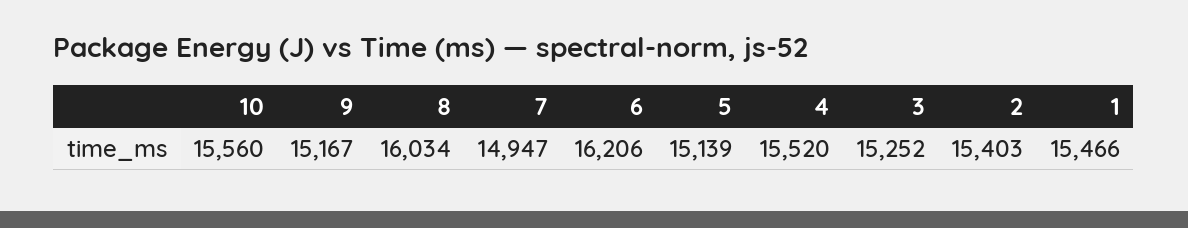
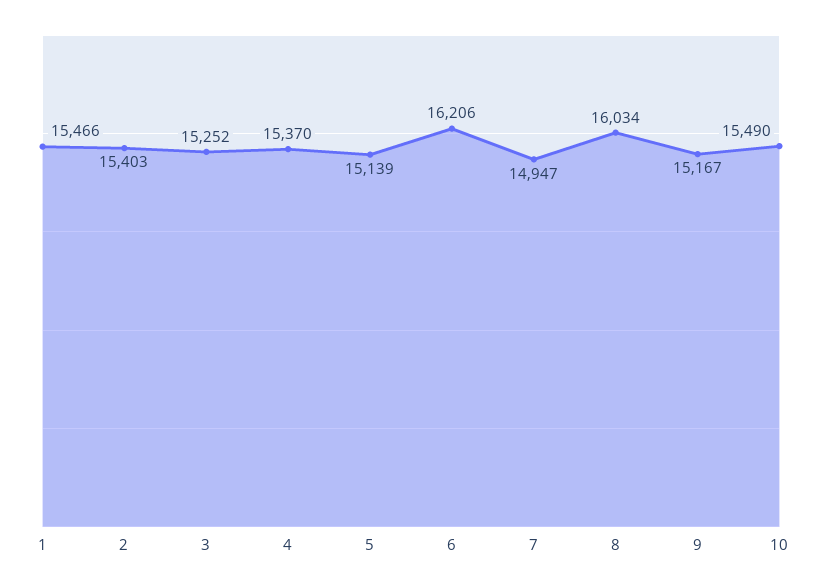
10: 15560 -> 15490
4: 15520 -> 15370

